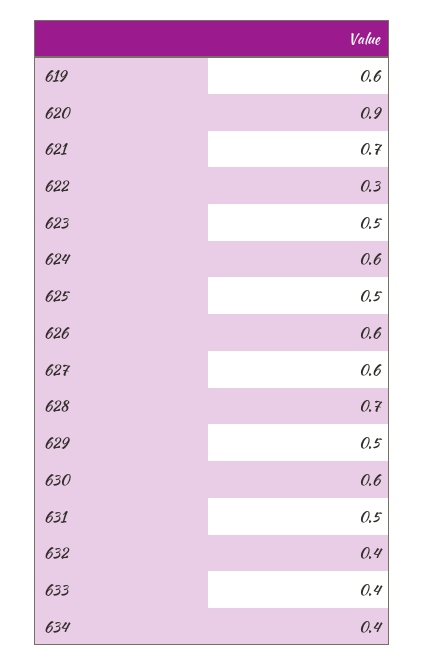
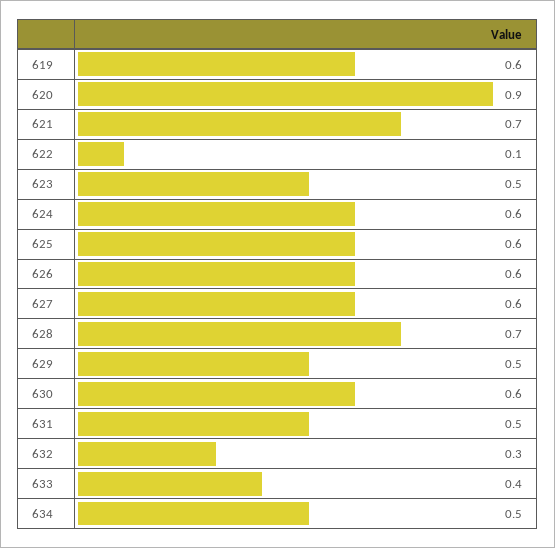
622: 0.3 -> 0.1
625: 0.5 -> 0.6
632: 0.4 -> 0.3
634: 0.4 -> 0.5

